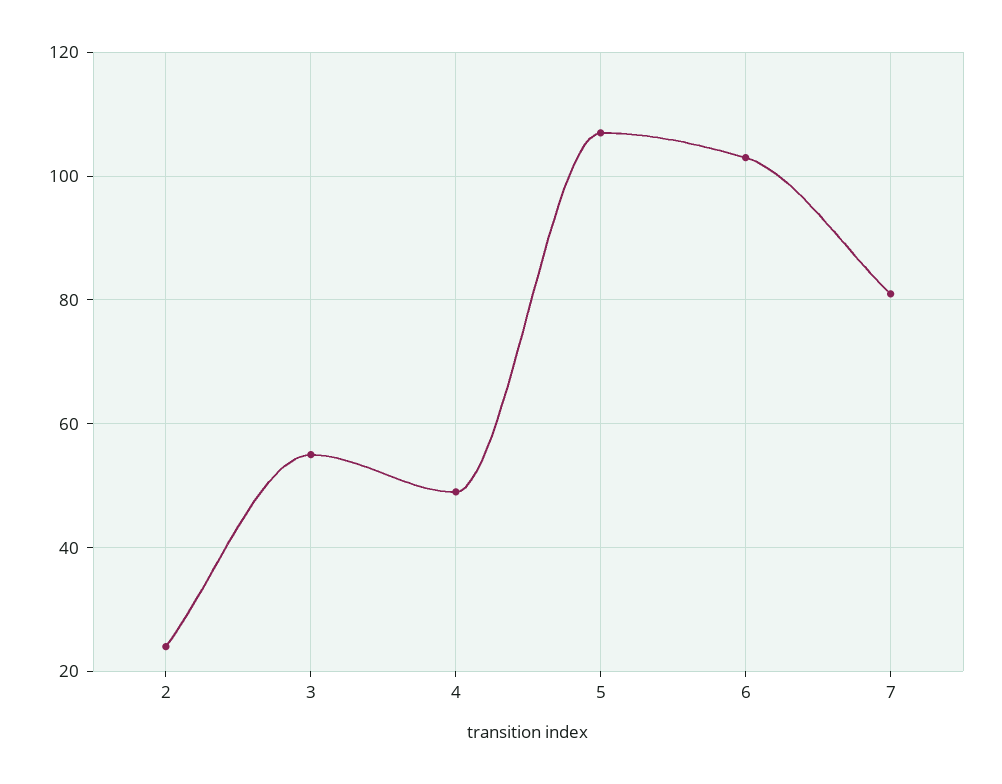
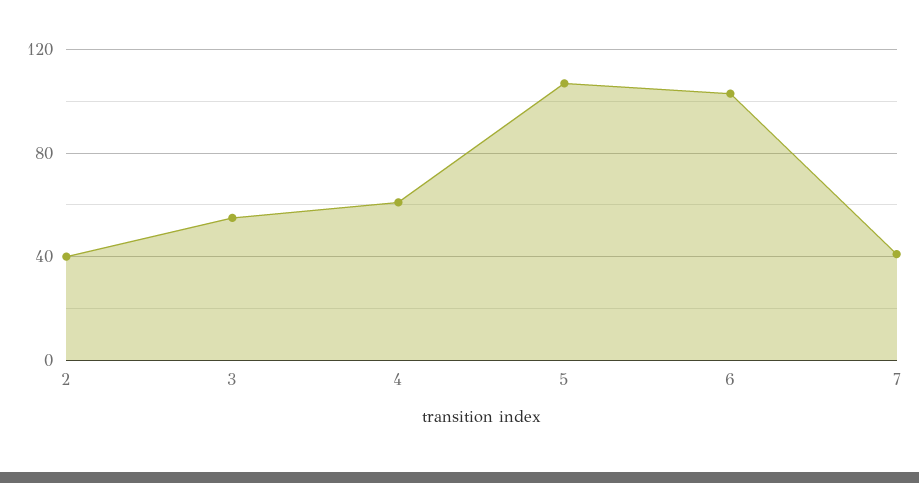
2: 25 -> 40
4: 50 -> 60
7: 80 -> 40

